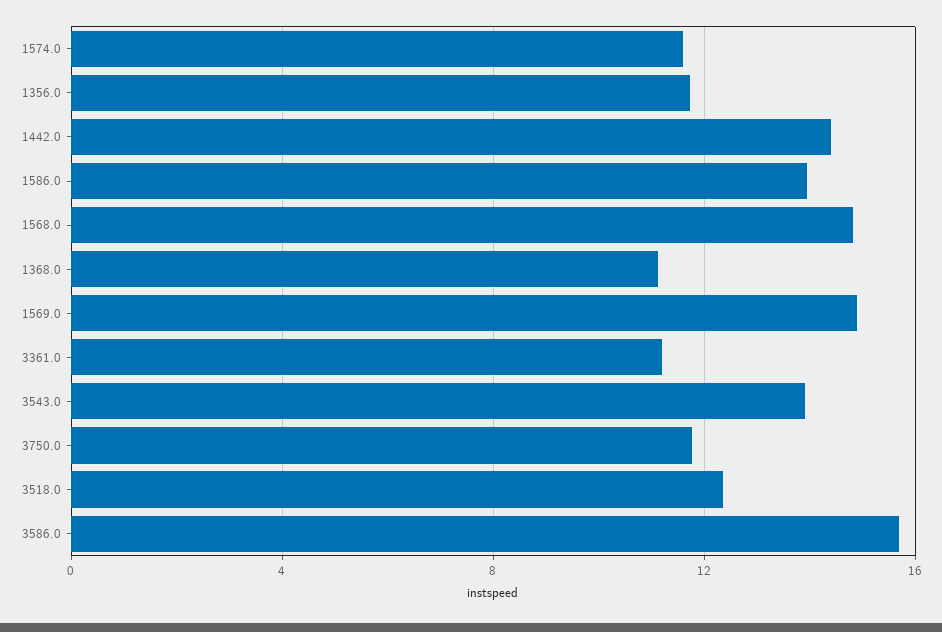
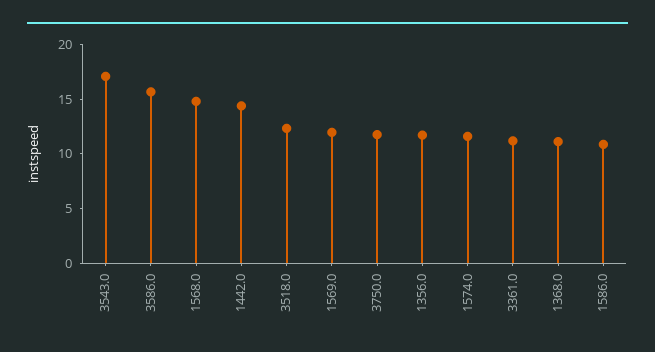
1586.0: 14 -> 11
1569.0: 15 -> 12
3543.0: 14 -> 17

